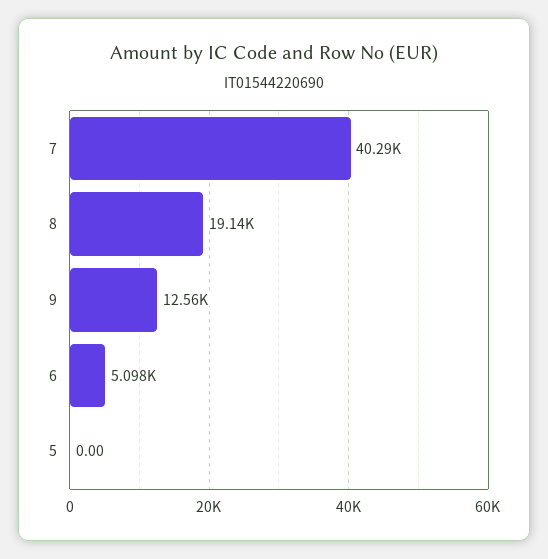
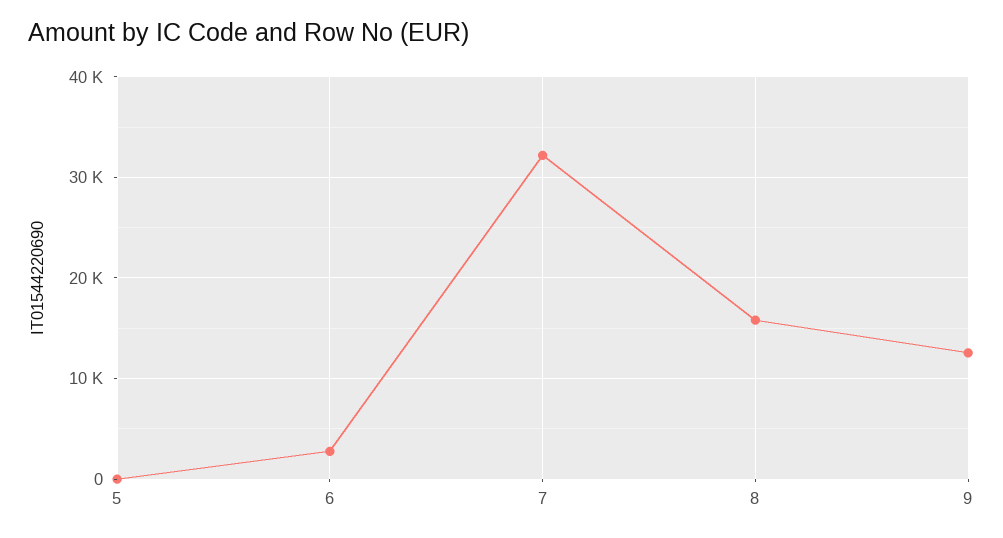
7: 40290 -> 32000
8: 19140 -> 16000
6: 5098 -> 3000

